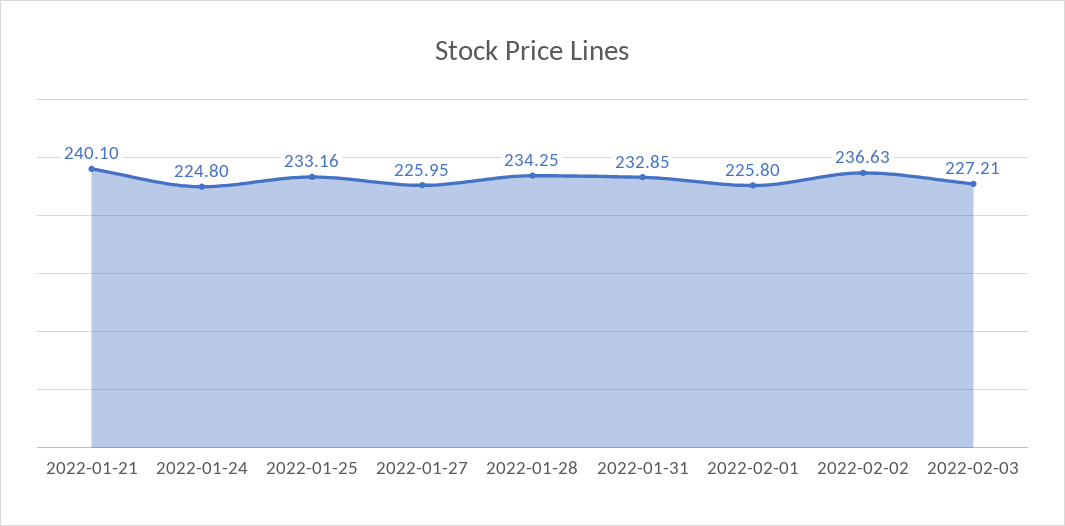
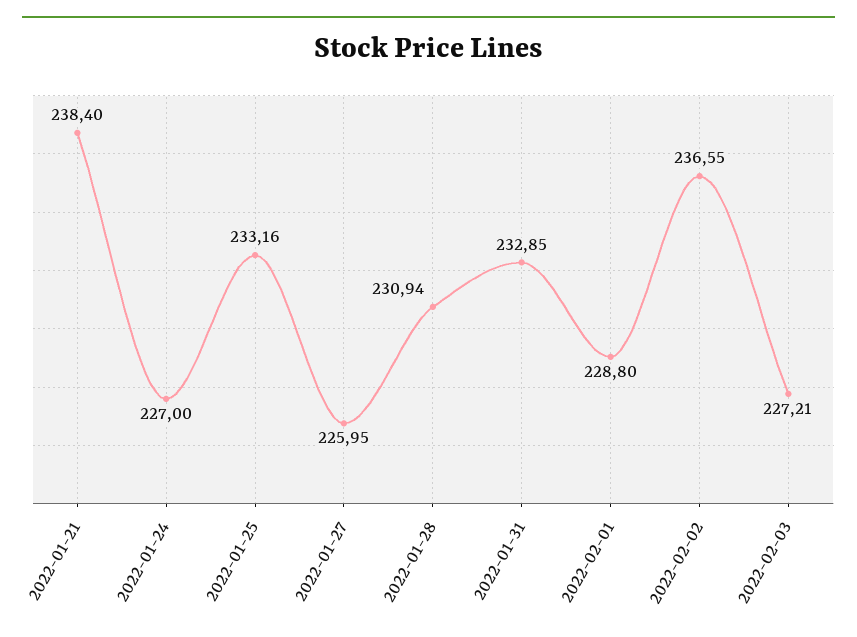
2022-01-21: 240.1 -> 238.4
2022-01-24: 224.8 -> 227
2022-01-28: 234.25 -> 230.94
2022-02-01: 225.8 -> 228.8
2022-02-02: 236.63 -> 236.55

